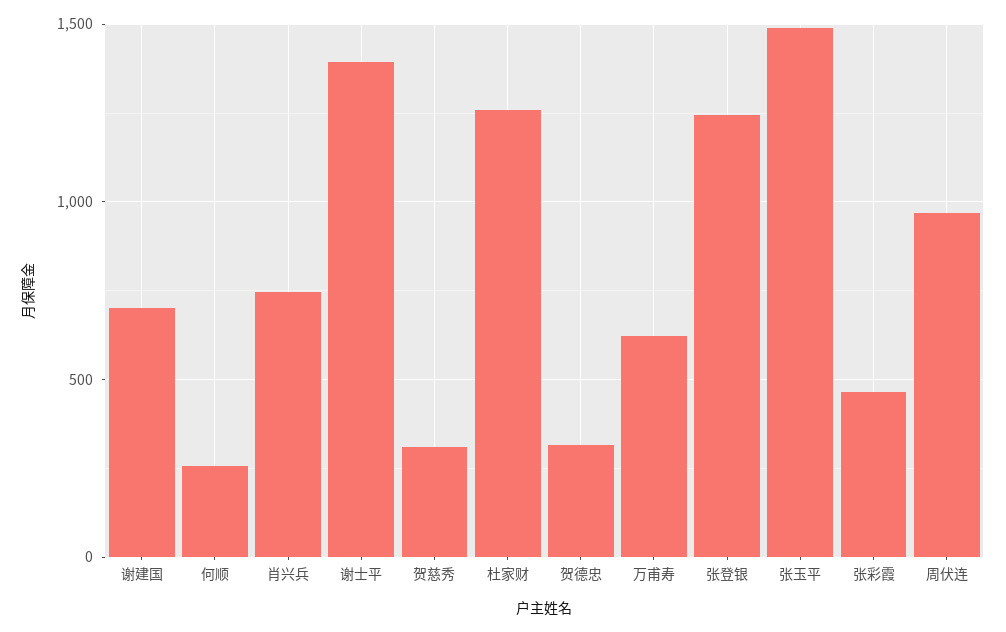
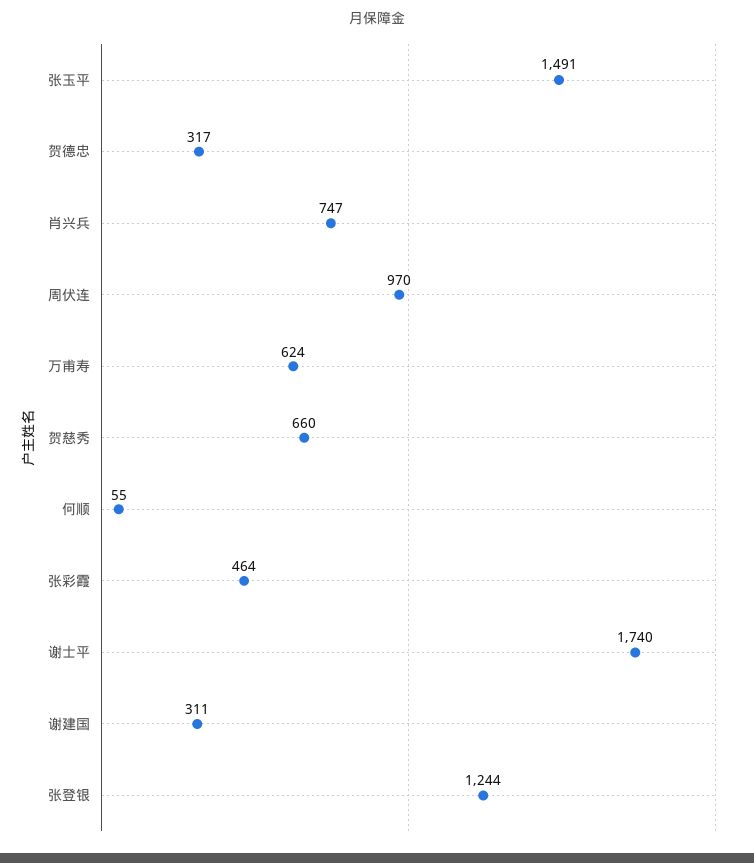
谢建国: 700 -> 311
何顺: 250 -> 55
谢士平: 1400 -> 1740
贺慈秀: 300 -> 660
杜家财: 1250 -> none

